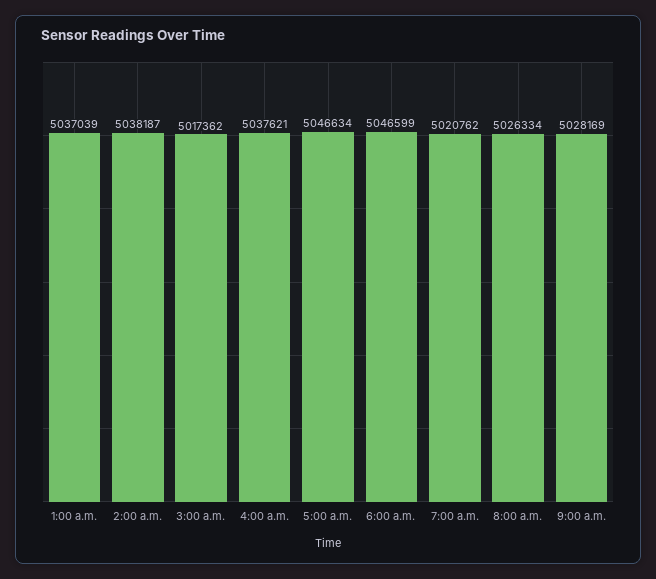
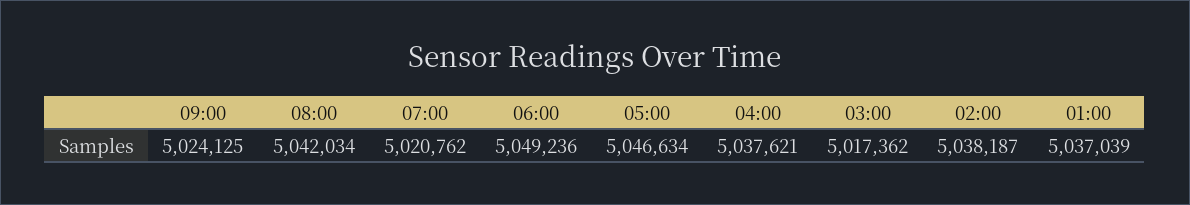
6:00 a.m.: 5046599 -> 5049236
8:00 a.m.: 5026334 -> 5042034
9:00 a.m.: 5028169 -> 5024125

